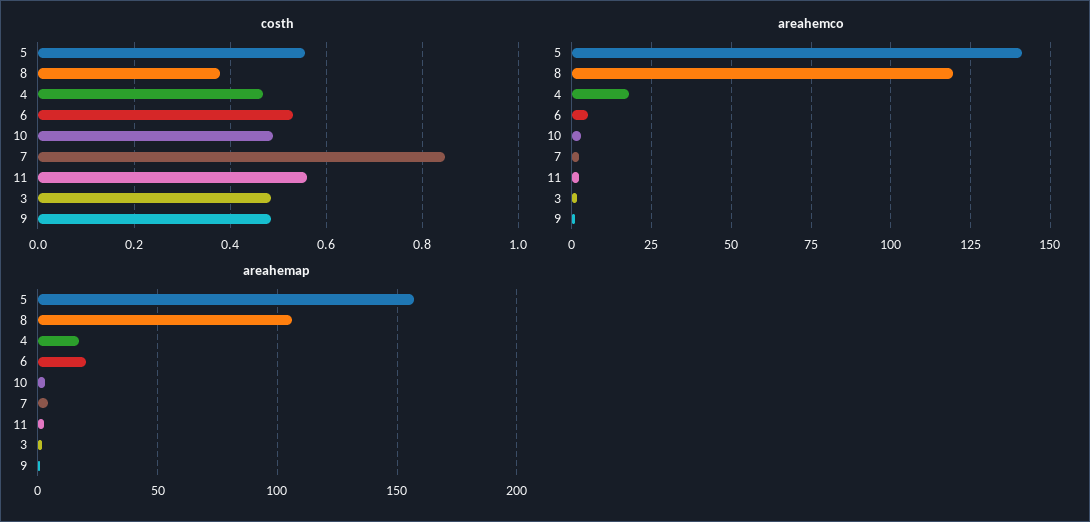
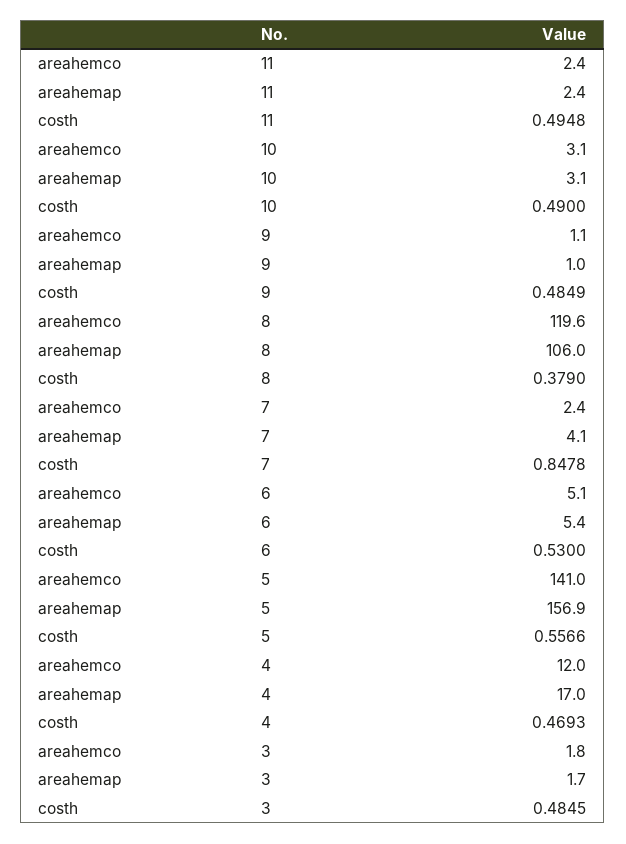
costh, 11: 0.56 -> 0.4948
areahemco, 4: 17.5 -> 12
areahemap, 6: 20 -> 5.4

